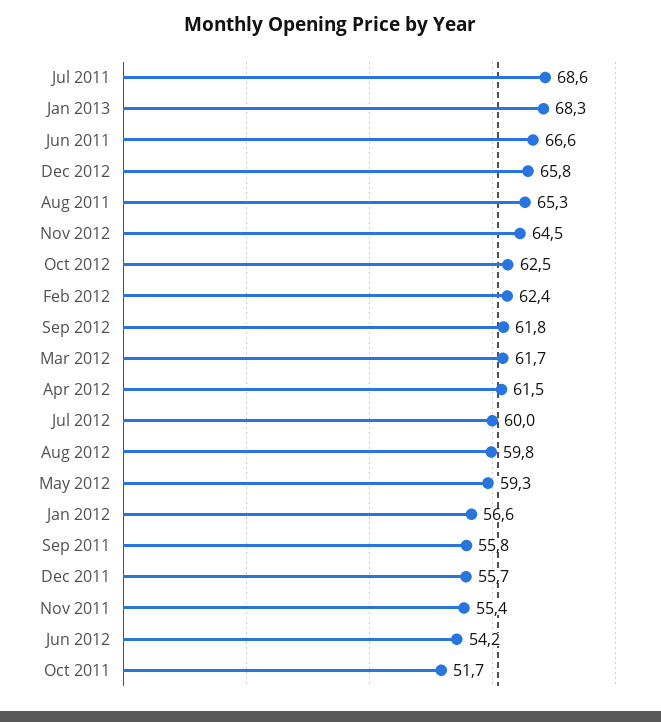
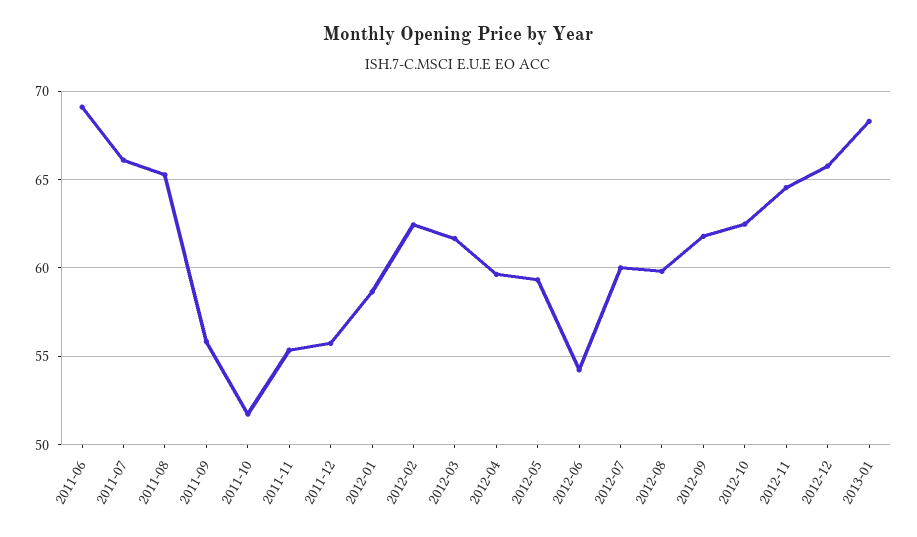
Jul 2011: 68.6 -> 66
Jun 2011: 66.6 -> 69
Apr 2012: 61.5 -> 59.5
Jan 2012: 56.6 -> 58.5

